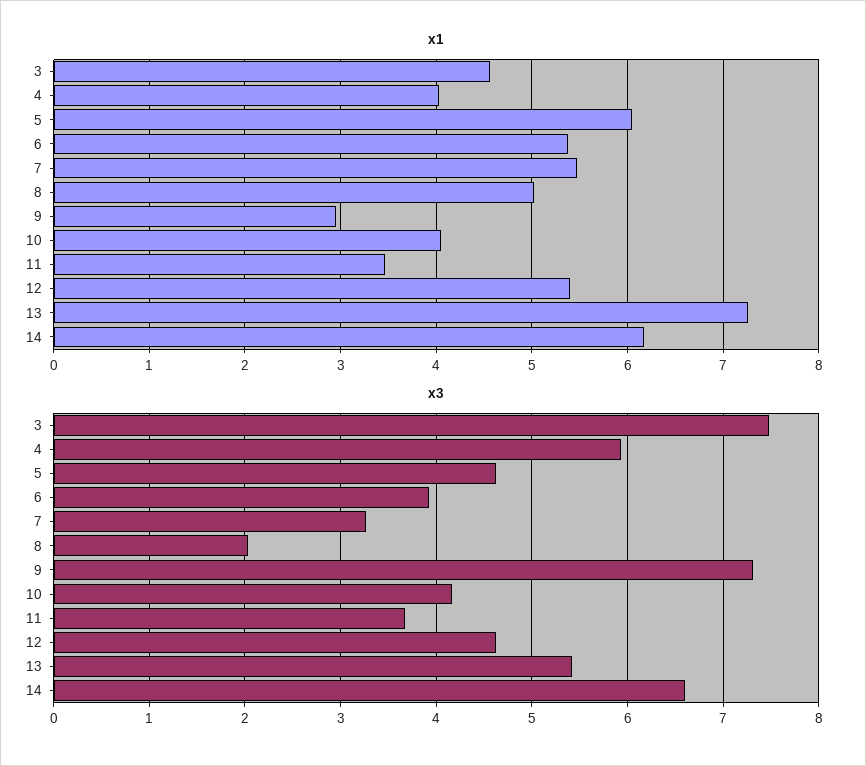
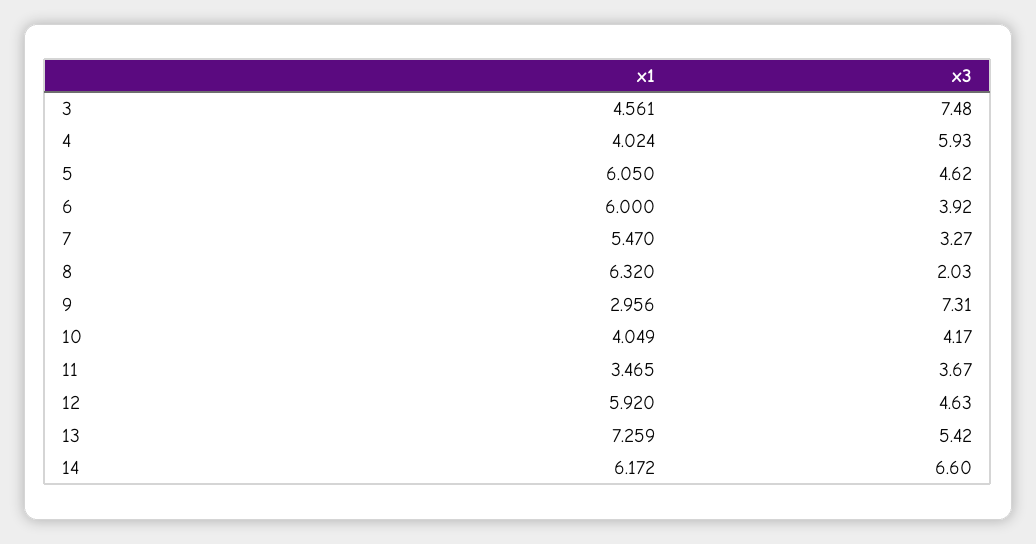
x1, 6: 5.4 -> 6
x1, 8: 5 -> 6.32
x1, 12: 5.4 -> 5.92

